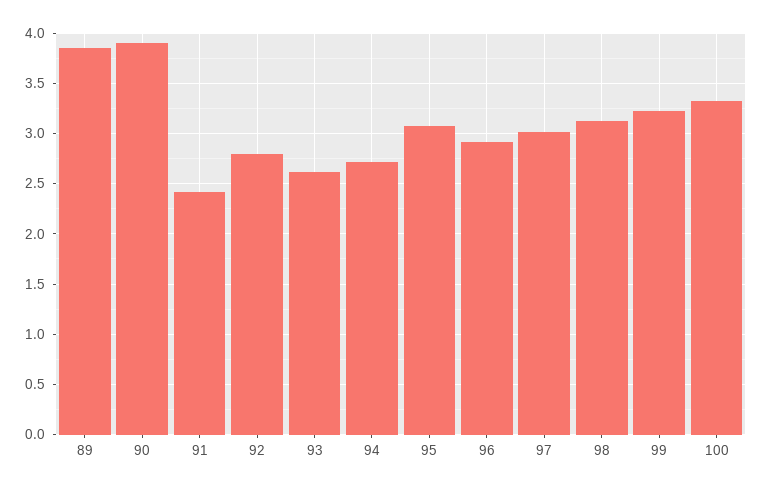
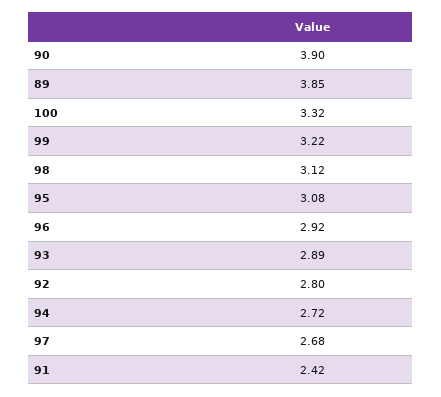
93: 2.6 -> 2.89
97: 3 -> 2.68

